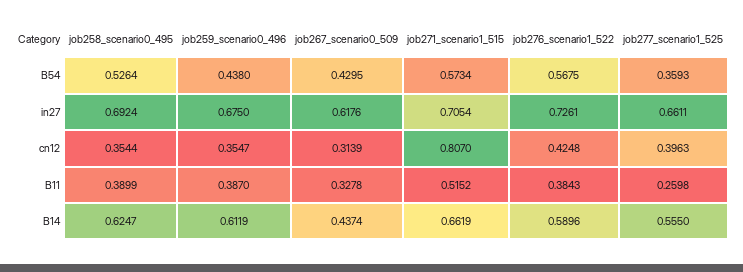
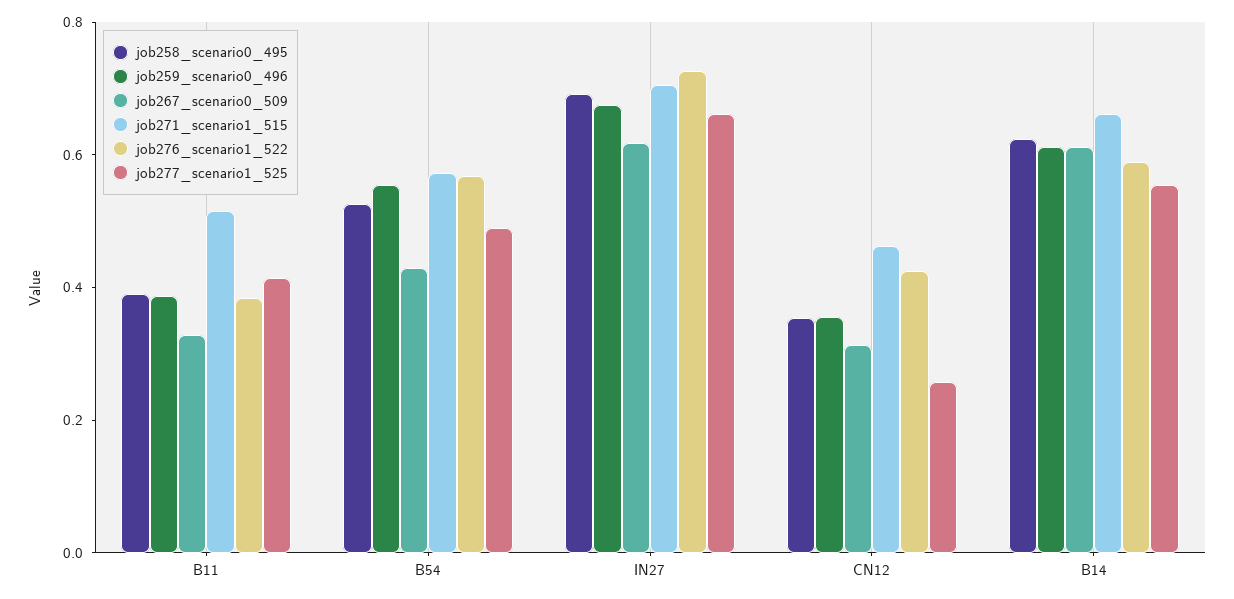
job259_scenario0_496, B54: 0.438 -> 0.55
job277_scenario1_525, B54: 0.3593 -> 0.5
job271_scenario1_515, cn12: 0.807 -> 0.45
job277_scenario1_525, cn12: 0.3963 -> 0.25
job277_scenario1_525, B11: 0.2598 -> 0.4
job267_scenario0_509, B14: 0.4374 -> 0.6

